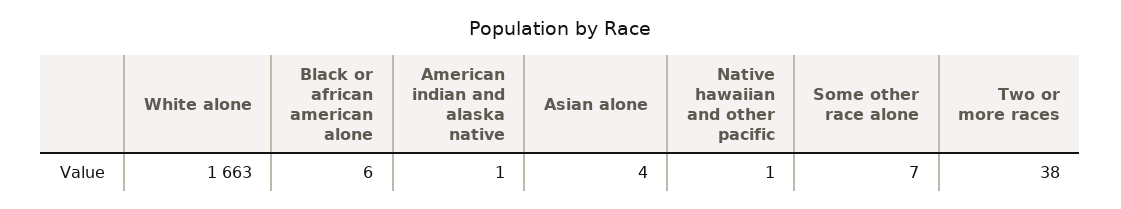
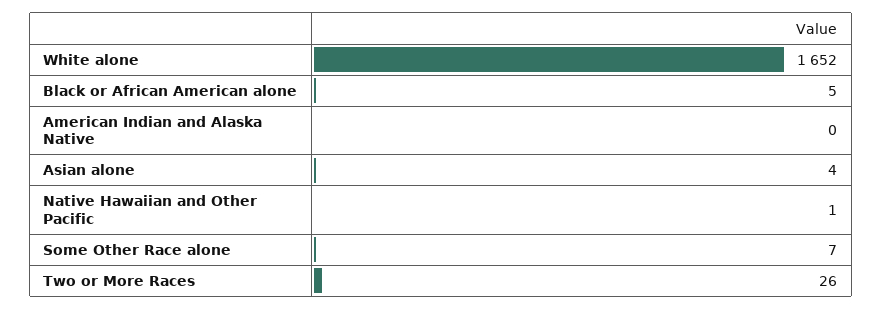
White alone: 1663 -> 1652
Black or african american alone: 6 -> 5
American indian and alaska native: 1 -> 0
Two or more races: 38 -> 26

